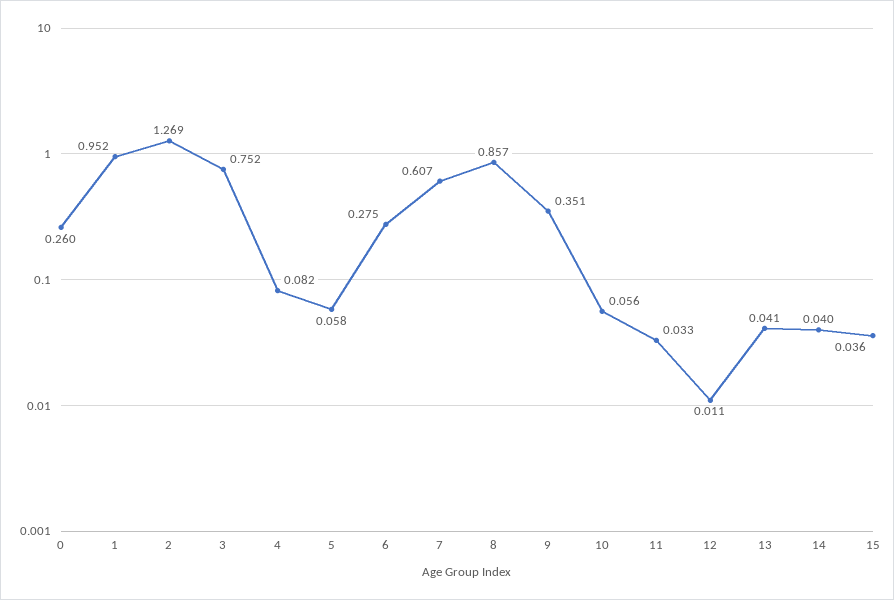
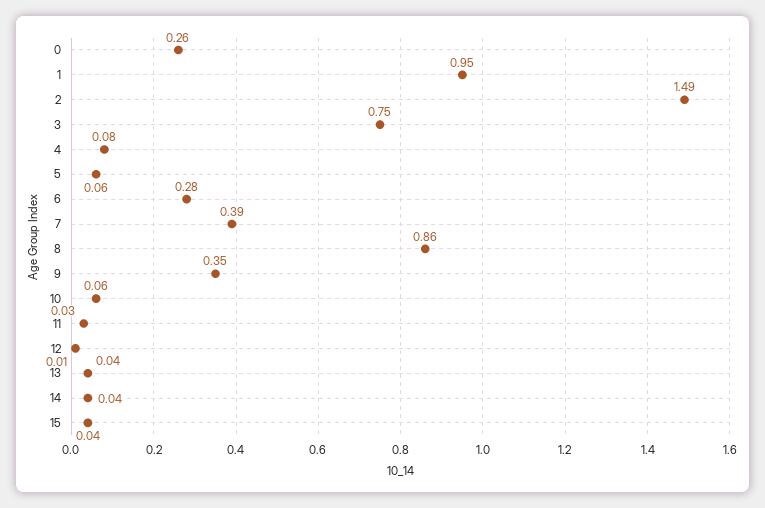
2: 1.269 -> 1.49
7: 0.607 -> 0.39

